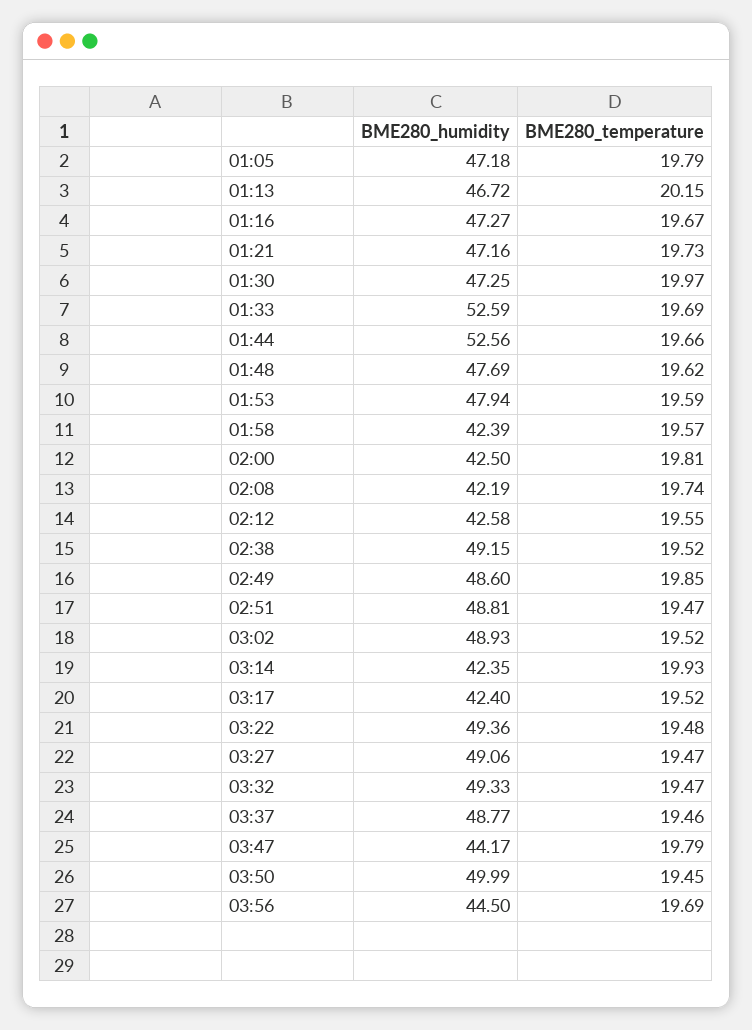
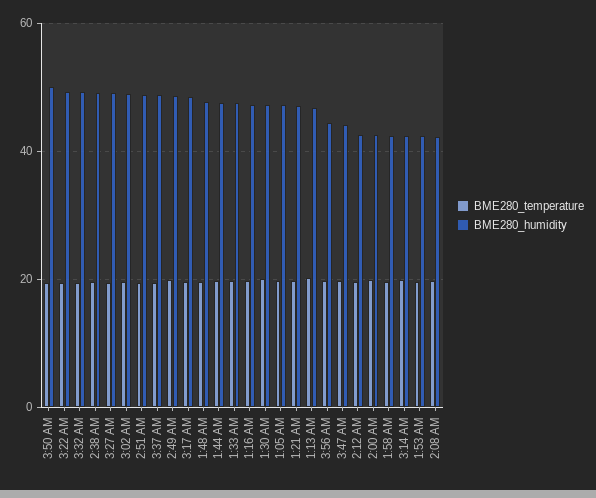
BME280_humidity, 01:33: 52.59 -> 48
BME280_humidity, 01:44: 52.56 -> 48
BME280_humidity, 01:53: 47.94 -> 42
BME280_humidity, 03:17: 42.4 -> 48

